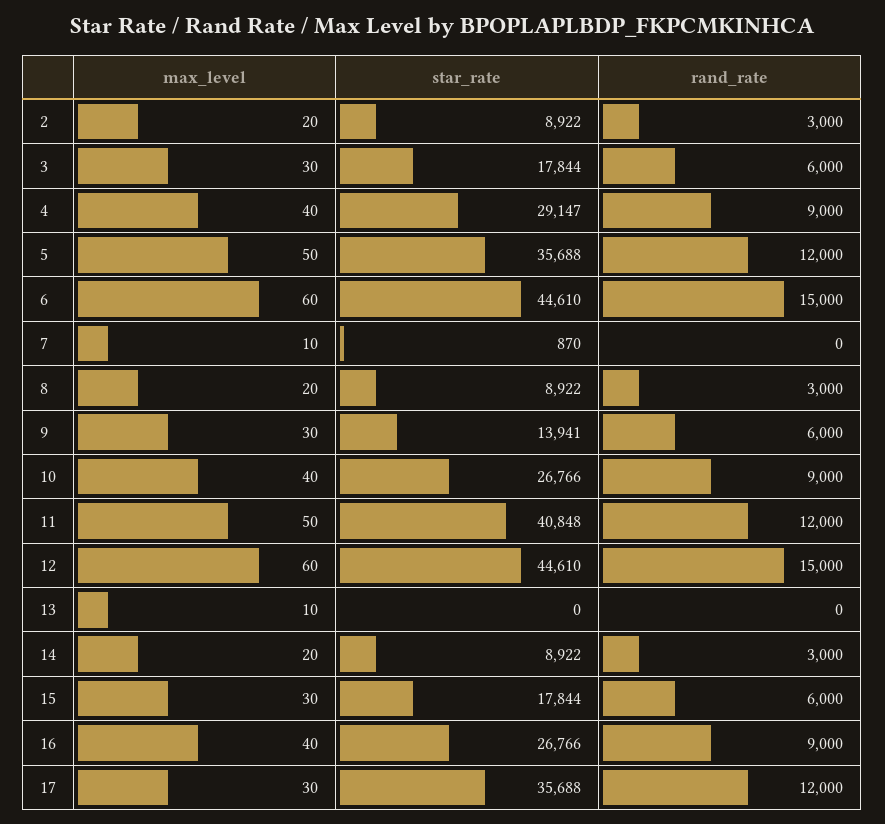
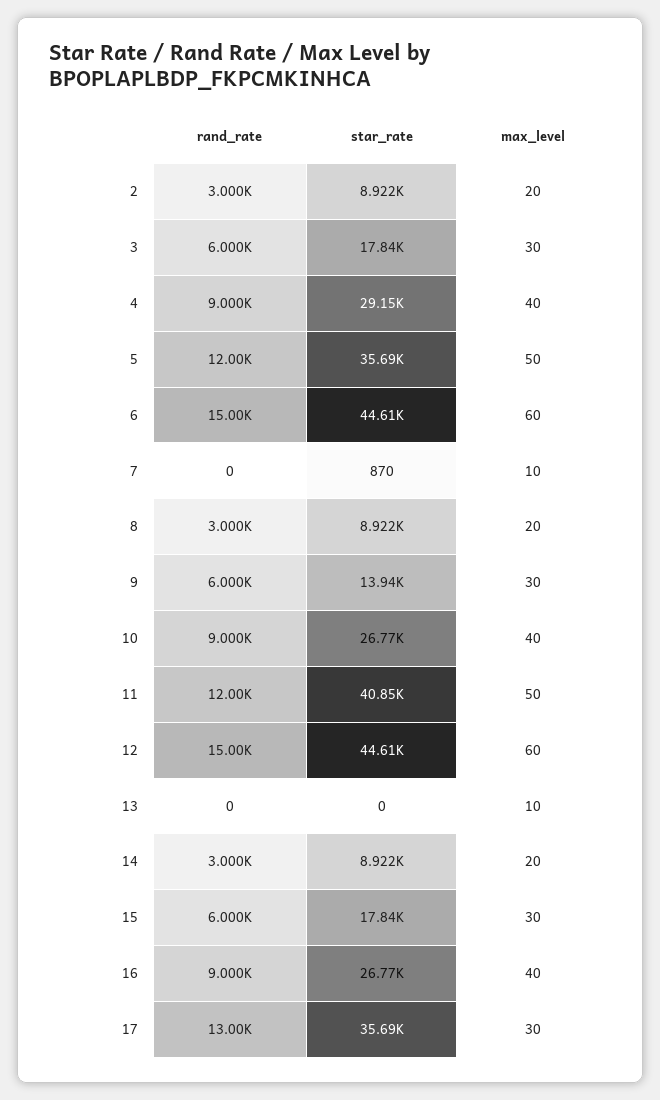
rand_rate, 17: 12000 -> 13000

